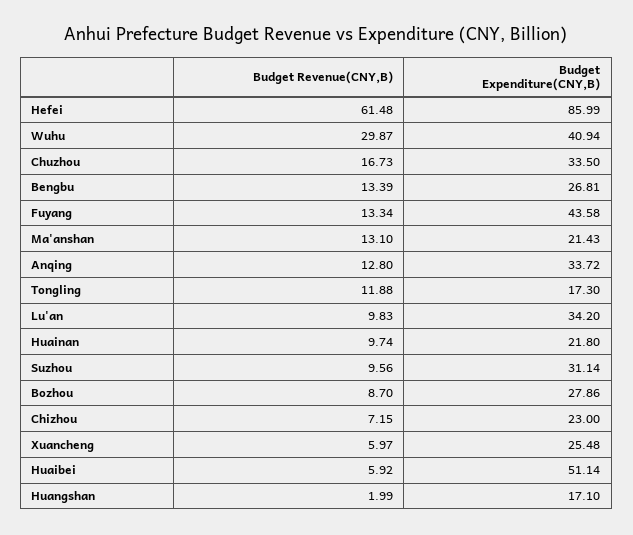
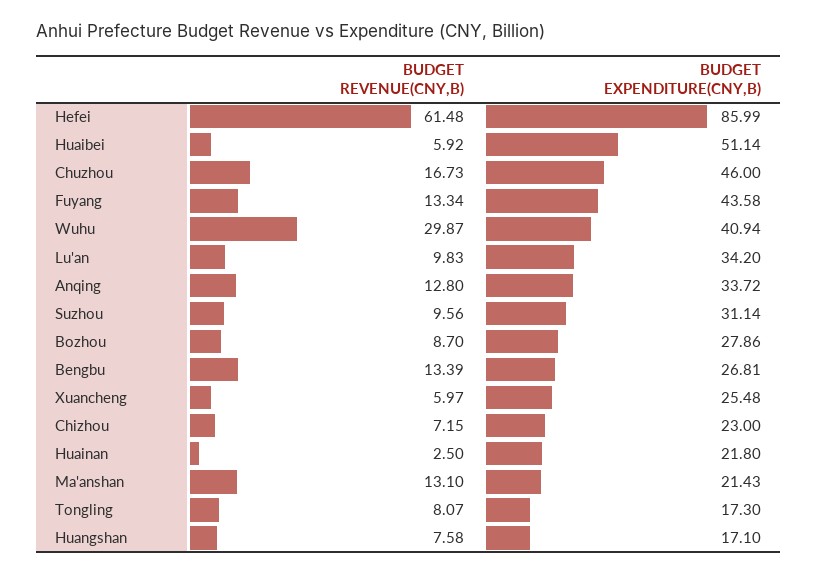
Budget Expenditure(CNY,B), Chuzhou: 33.5 -> 46
Budget Revenue(CNY,B), Tongling: 11.88 -> 8.07
Budget Revenue(CNY,B), Huainan: 9.74 -> 2.5
Budget Revenue(CNY,B), Huangshan: 1.99 -> 7.58

